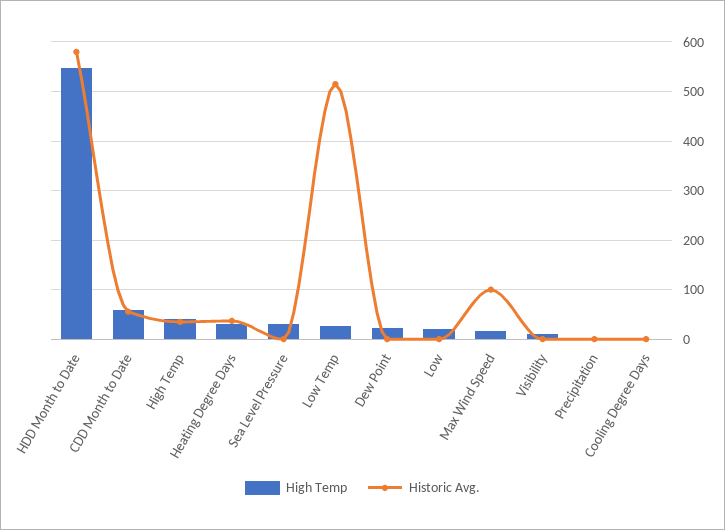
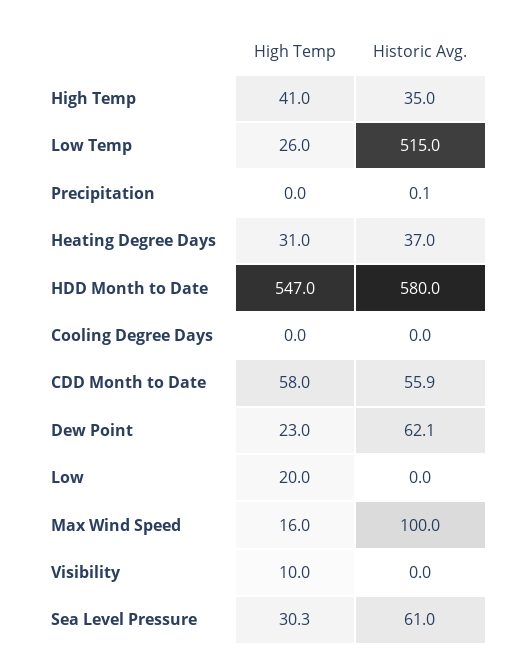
Historic Avg., Sea Level Pressure: 0 -> 61
Historic Avg., Dew Point: 0 -> 62.1

